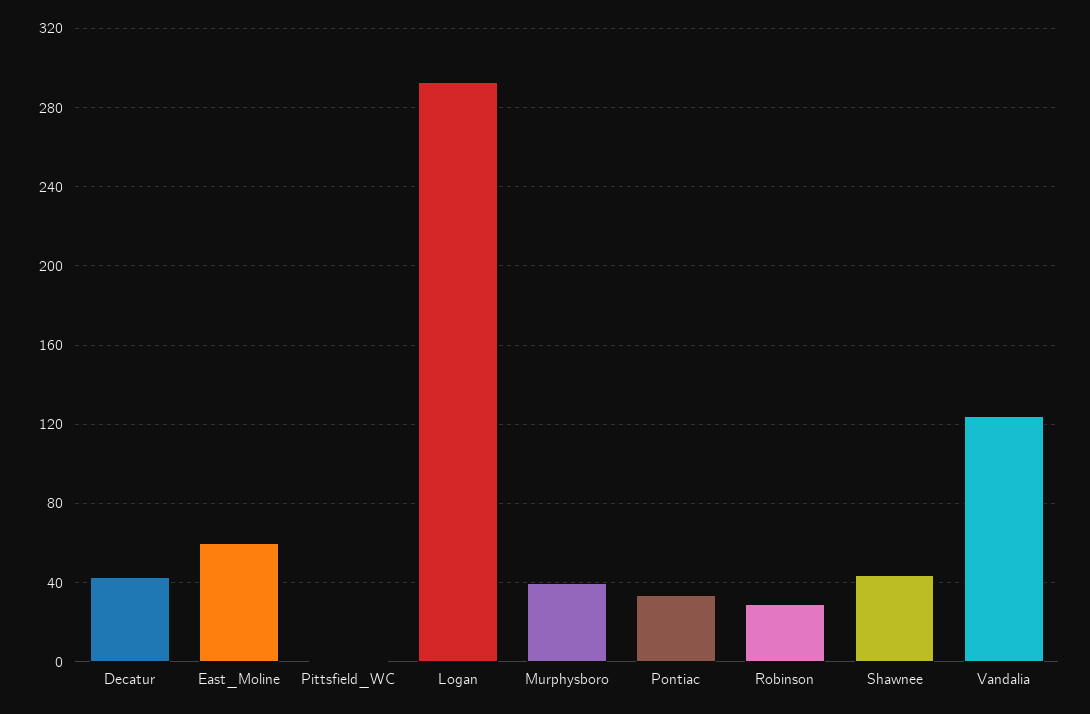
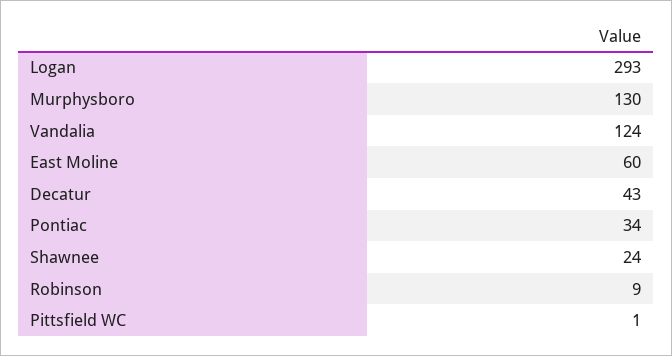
Murphysboro: 40 -> 130
Robinson: 30 -> 9
Shawnee: 45 -> 24

